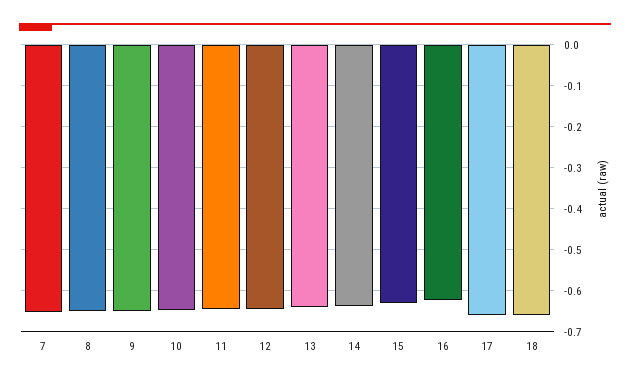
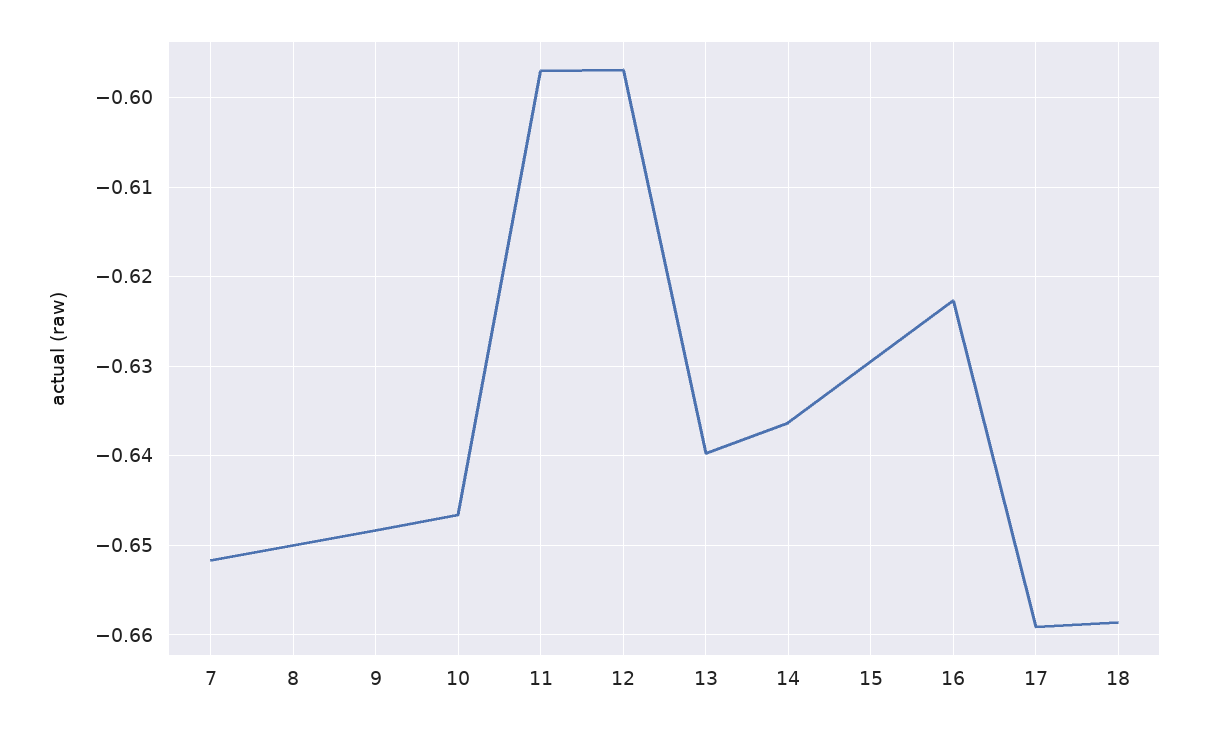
11: -0.64 -> -0.597
12: -0.64 -> -0.597

